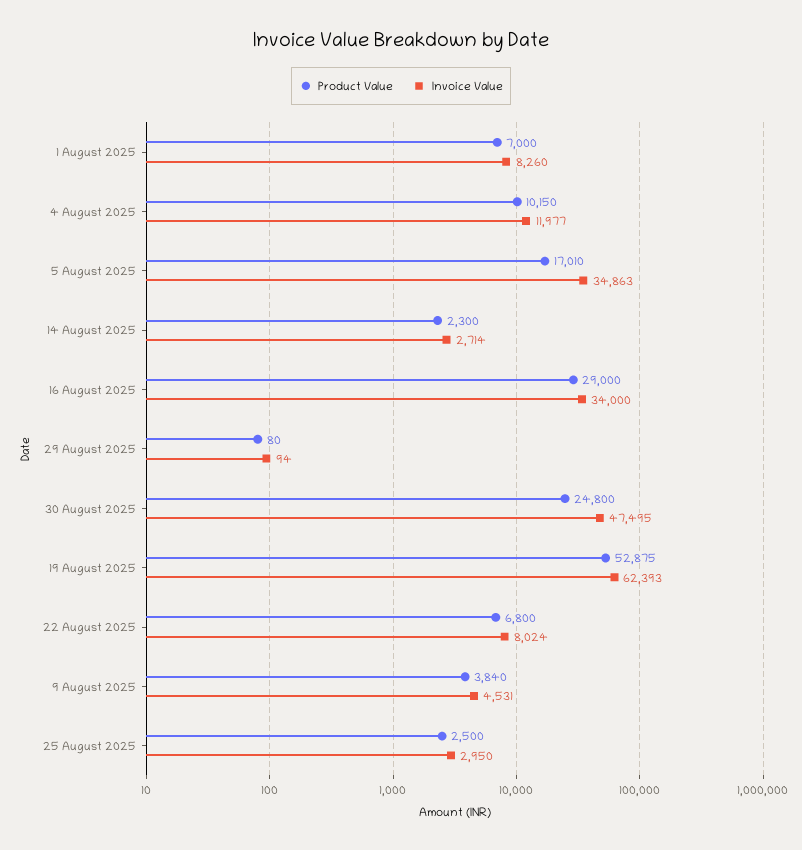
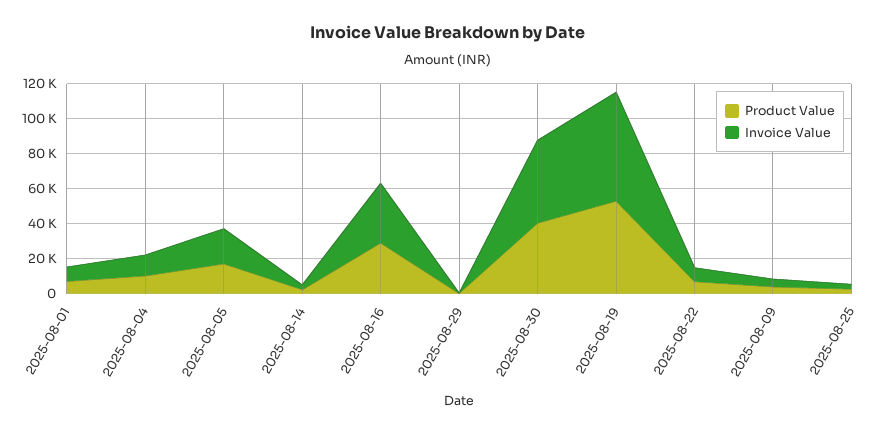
Invoice Value, 5 August 2025: 34863 -> 20000
Product Value, 30 August 2025: 24800 -> 40000

